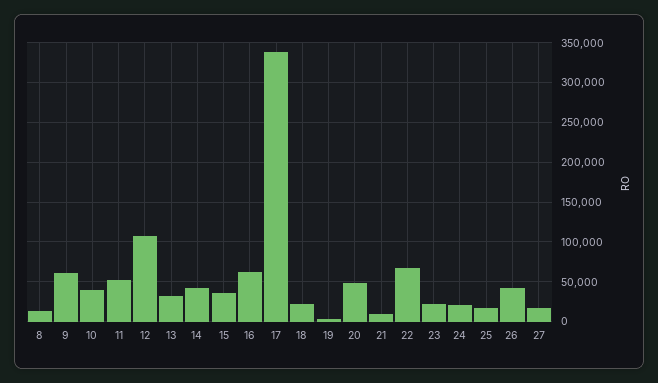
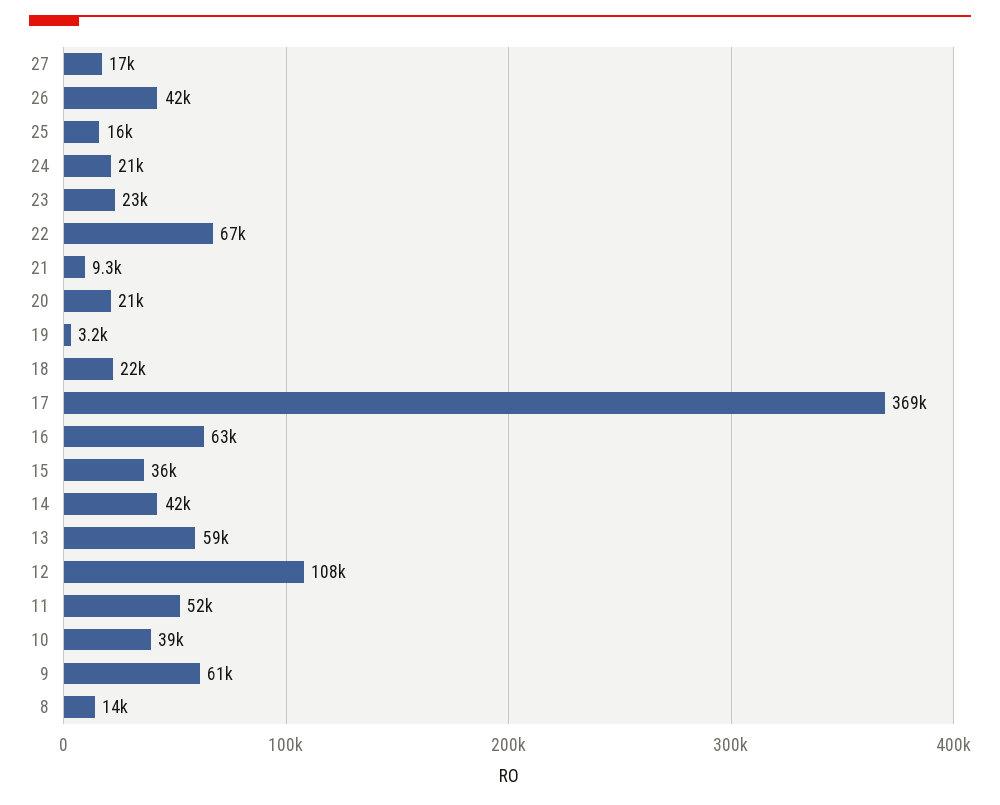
13: 30000 -> 59000
17: 340000 -> 369000
20: 50000 -> 21000

